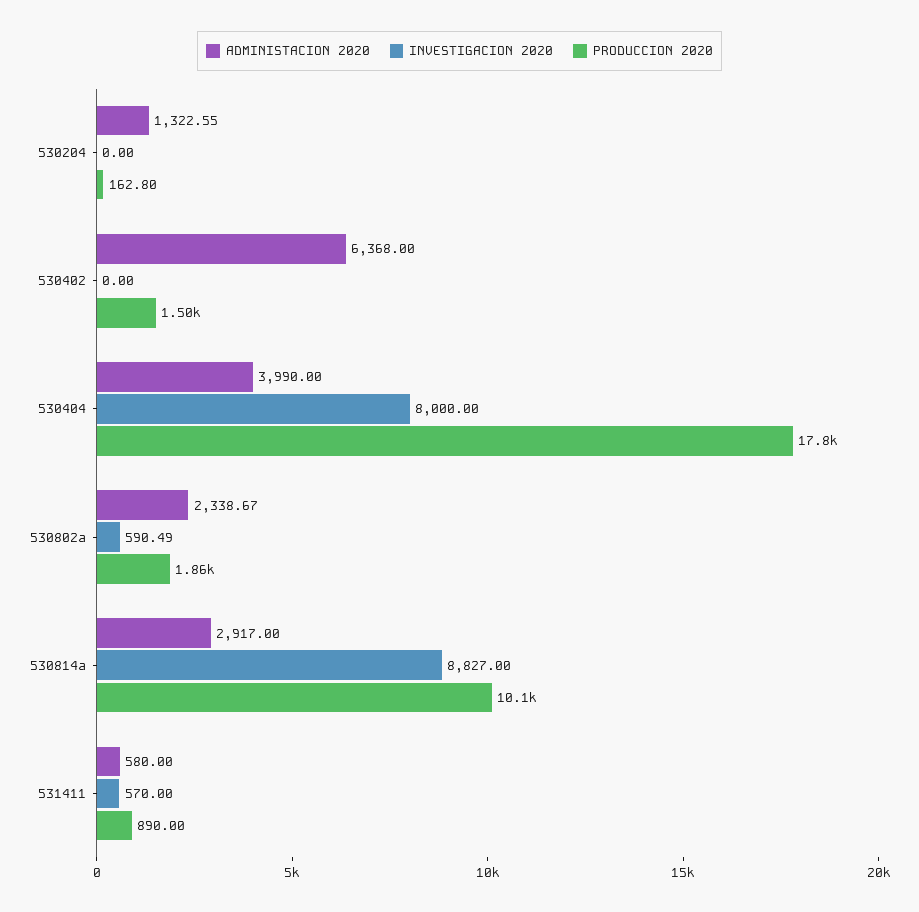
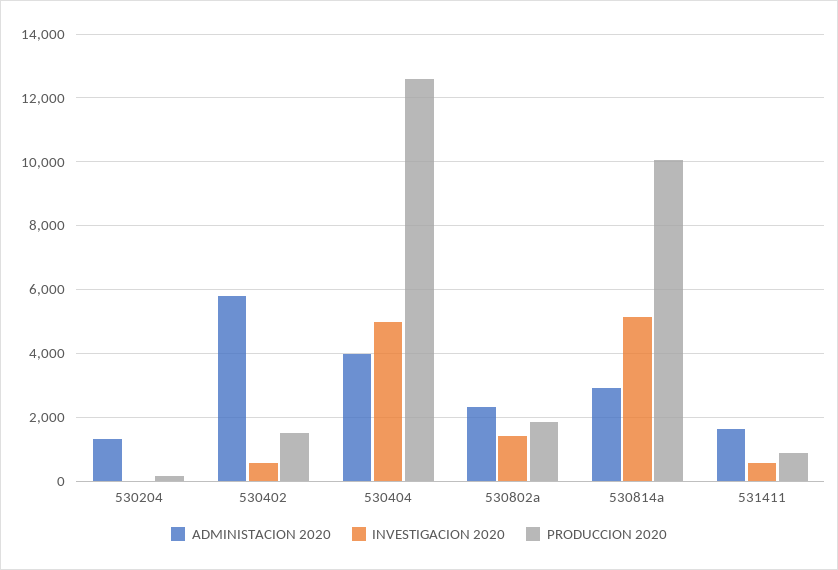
ADMINISTACION 2020, 530402: 6368 -> 5800
INVESTIGACION 2020, 530402: 0 -> 600
INVESTIGACION 2020, 530404: 8000 -> 5000
PRODUCCION 2020, 530404: 17800 -> 12600
INVESTIGACION 2020, 530802a: 590.49 -> 1400
INVESTIGACION 2020, 530814a: 8827 -> 5200
ADMINISTACION 2020, 531411: 580 -> 1600

